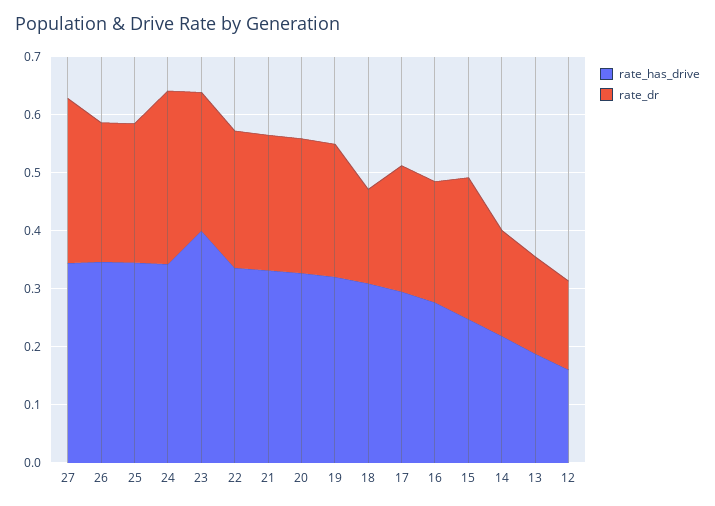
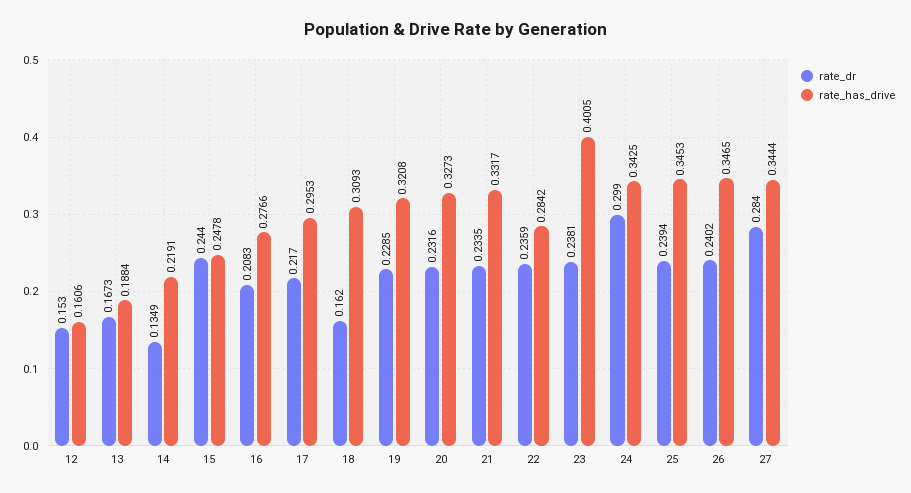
rate_has_drive, 22: 0.34 -> 0.2842
rate_dr, 14: 0.18 -> 0.1349

